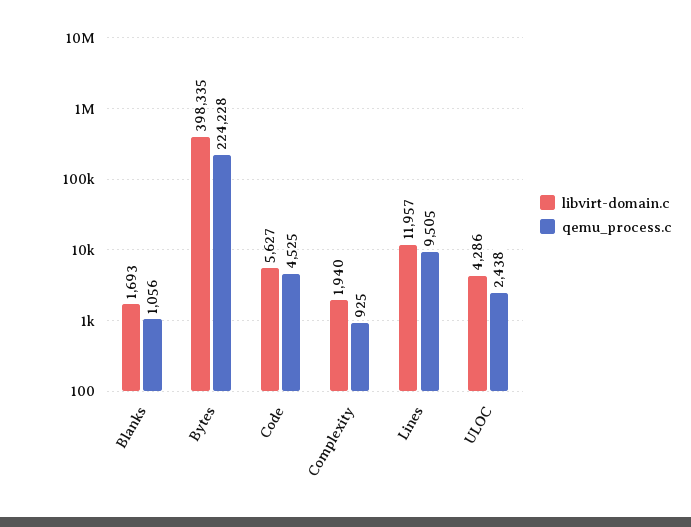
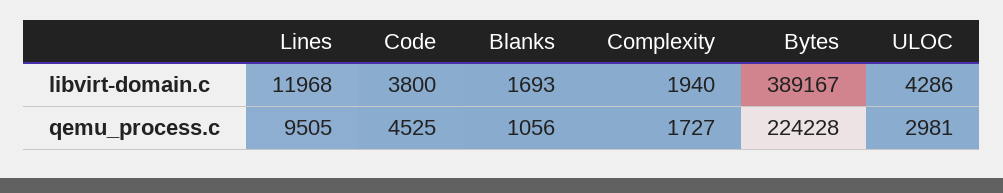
libvirt-domain.c, Bytes: 398335 -> 389167
libvirt-domain.c, Code: 5627 -> 3800
qemu_process.c, Complexity: 925 -> 1727
libvirt-domain.c, Lines: 11957 -> 11968
qemu_process.c, ULOC: 2438 -> 2981

